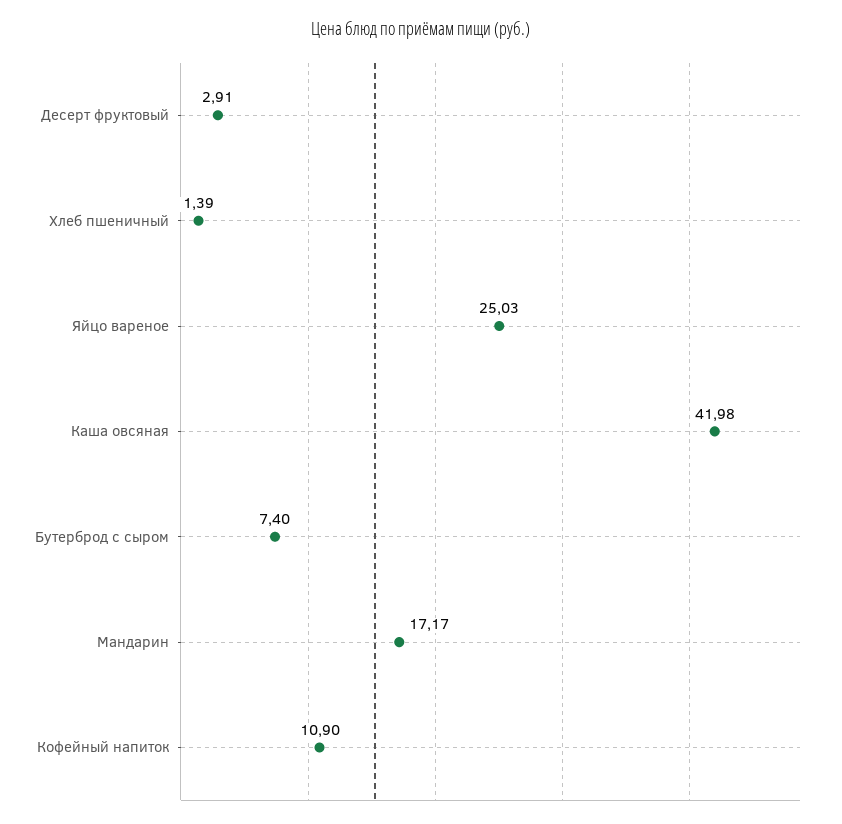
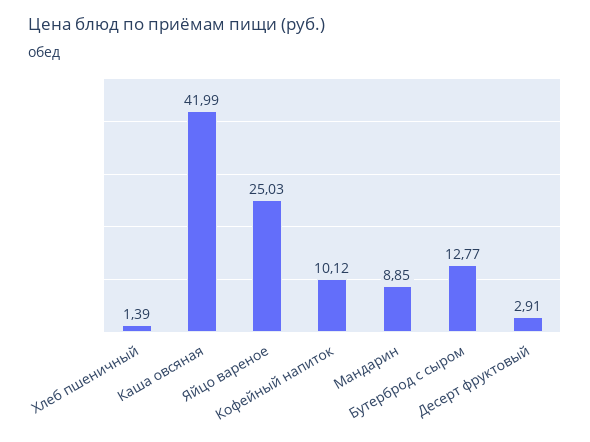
Каша овсяная: 41.98 -> 41.99
Бутерброд с сыром: 7.4 -> 12.77
Мандарин: 17.17 -> 8.85
Кофейный напиток: 10.9 -> 10.12

